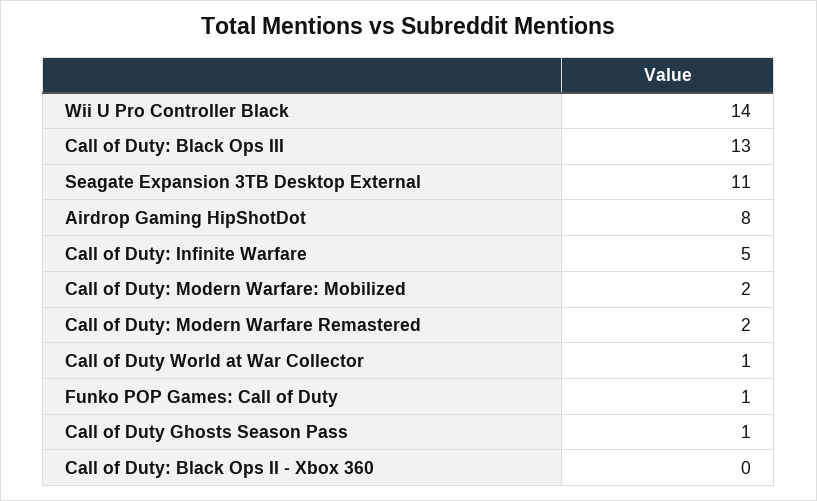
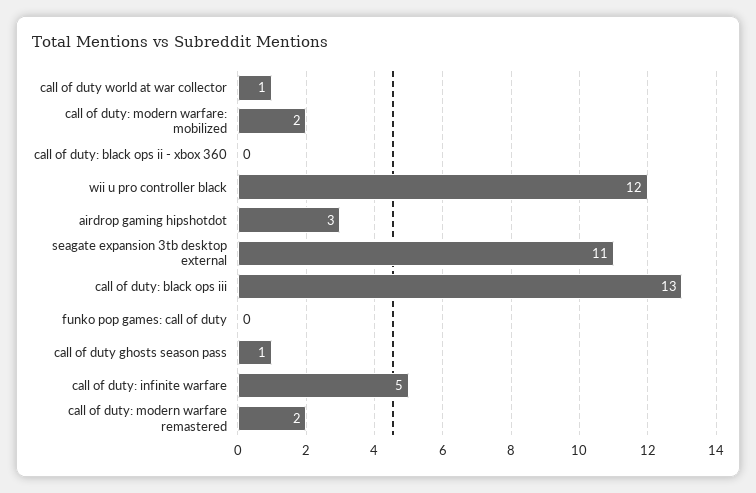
Wii U Pro Controller Black: 14 -> 12
Airdrop Gaming HipShotDot: 8 -> 3
Funko POP Games: Call of Duty: 1 -> 0

